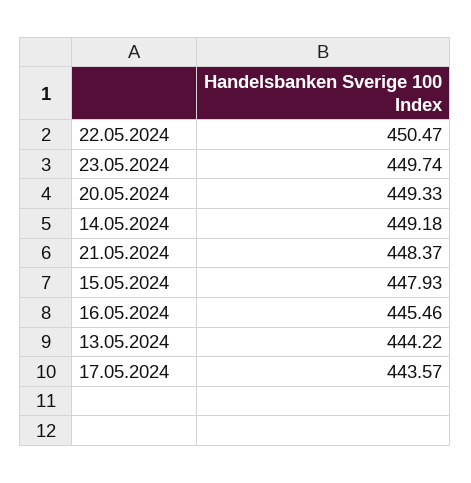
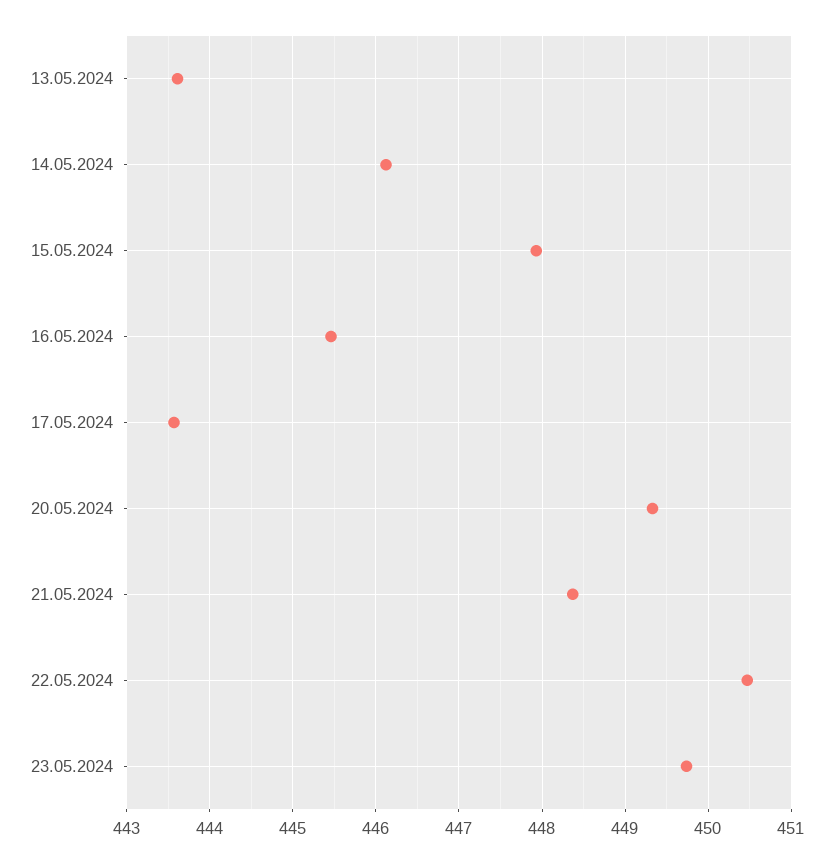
14.05.2024: 449.18 -> 446.1
13.05.2024: 444.22 -> 443.6

